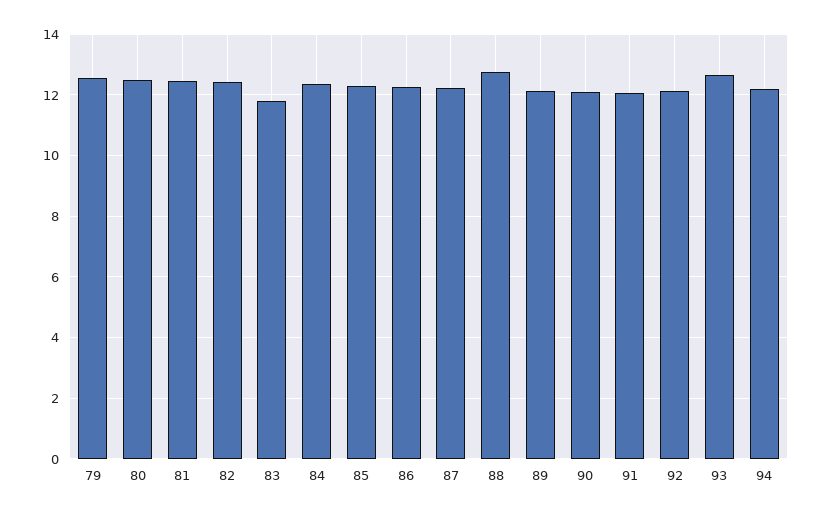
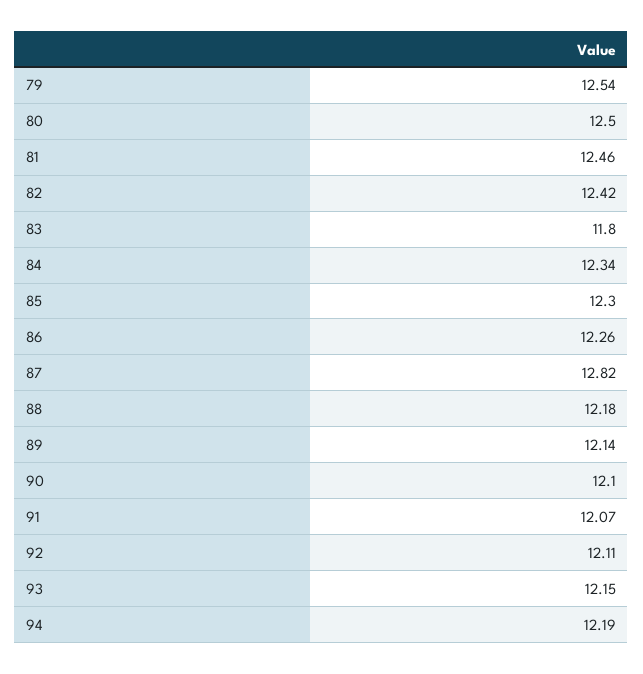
87: 12.2 -> 12.82
88: 12.8 -> 12.18
93: 12.6 -> 12.15

